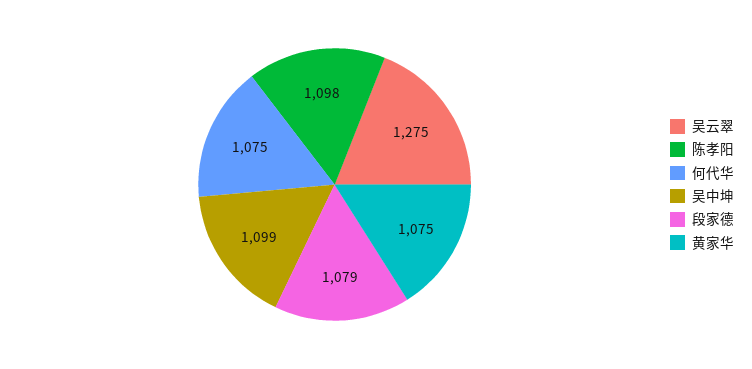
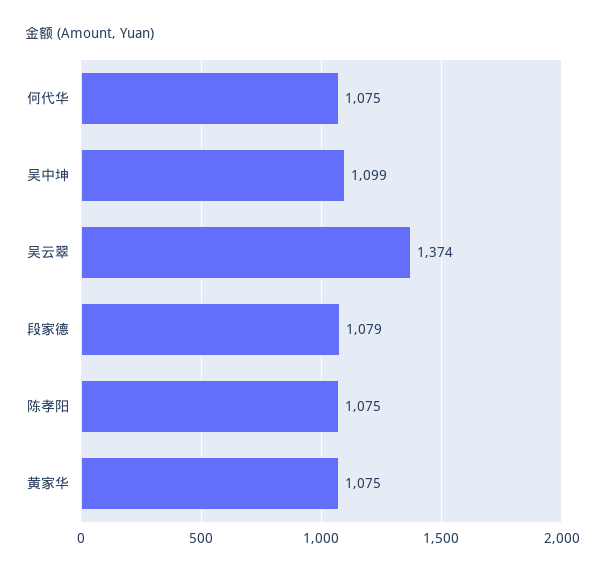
吴云翠: 1275 -> 1374
陈孝阳: 1098 -> 1075

